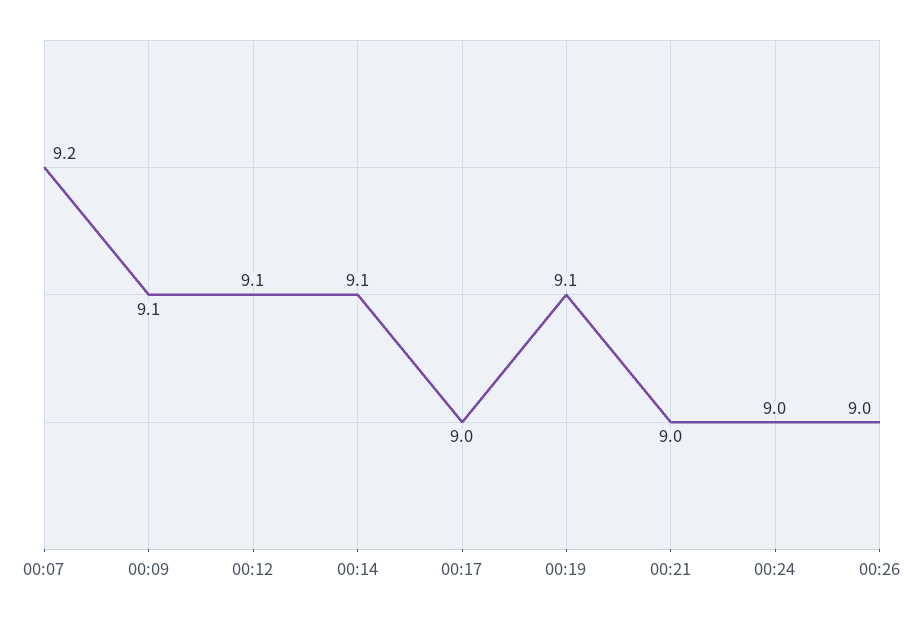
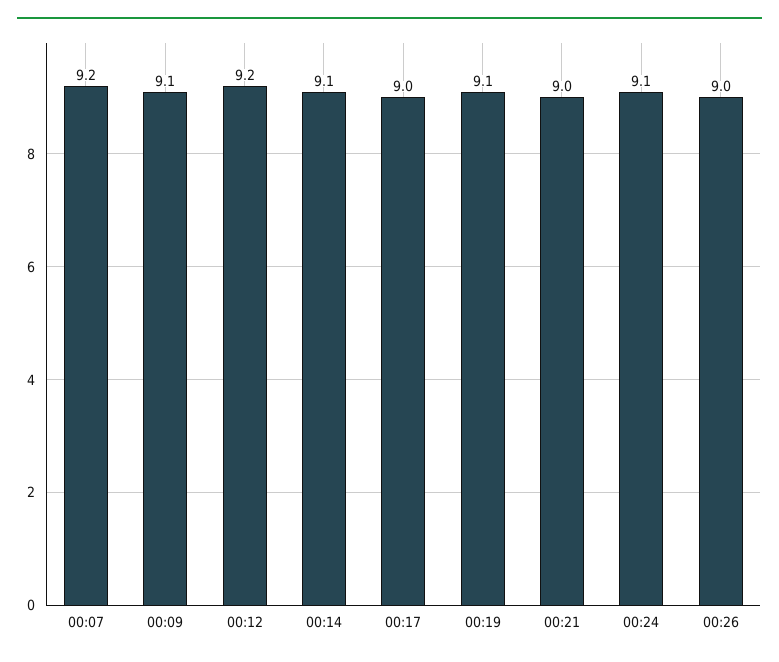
00:12: 9.1 -> 9.2
00:24: 9 -> 9.1

